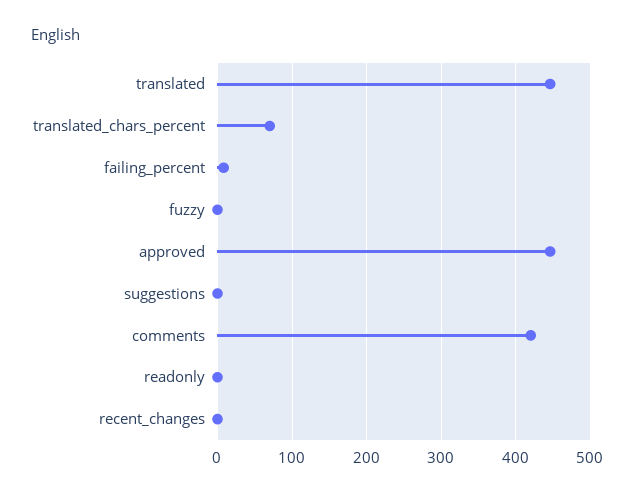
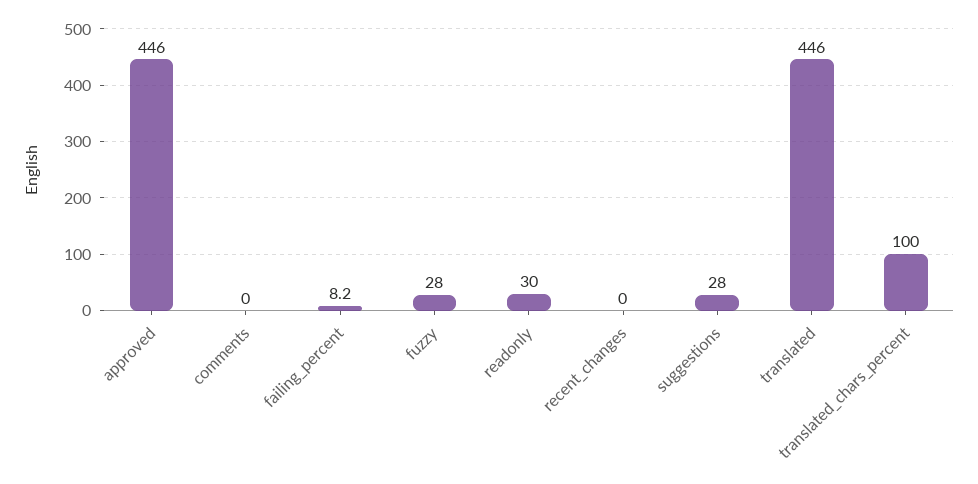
translated_chars_percent: 70 -> 100
fuzzy: 0 -> 28
suggestions: 0 -> 28
comments: 420 -> 0
readonly: 0 -> 30

